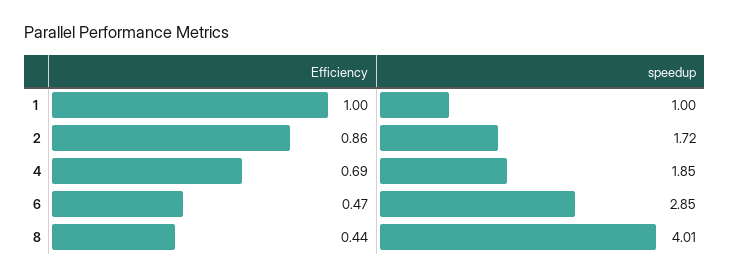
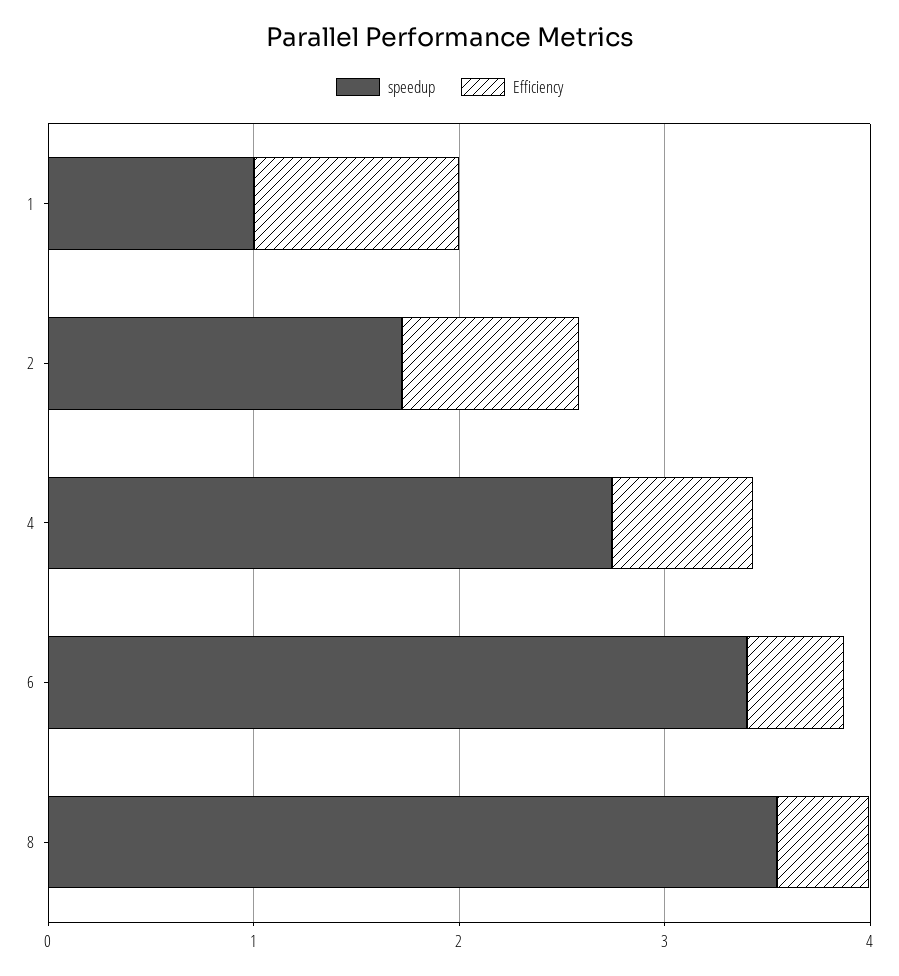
speedup, 4: 1.85 -> 2.8
speedup, 6: 2.85 -> 3.4
speedup, 8: 4.01 -> 3.6

